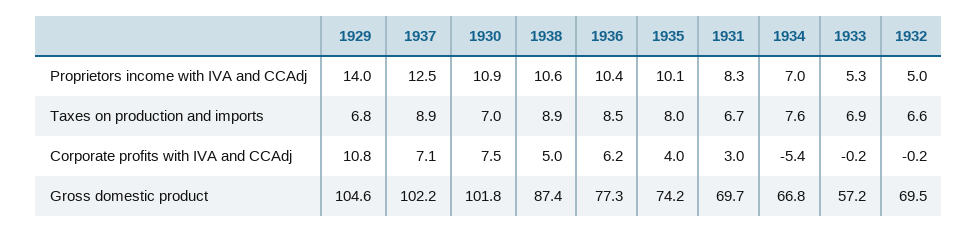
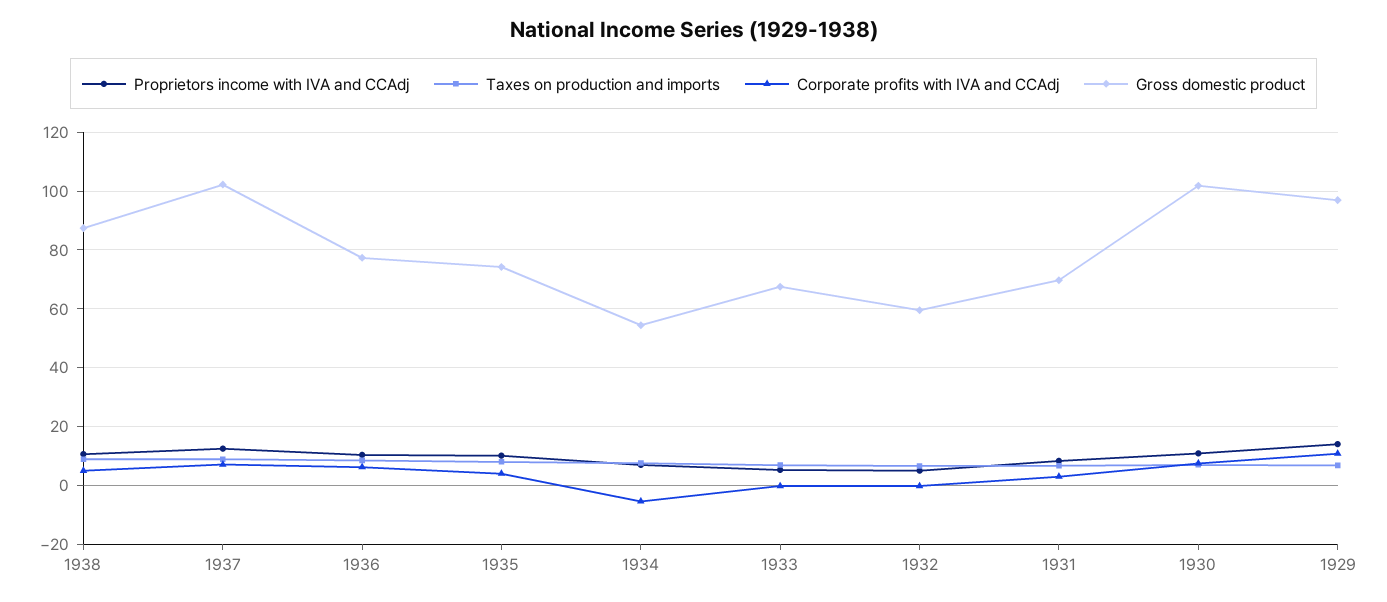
Gross domestic product, 1929: 104.6 -> 97.5
Gross domestic product, 1934: 66.8 -> 55
Gross domestic product, 1933: 57.2 -> 67.5
Gross domestic product, 1932: 69.5 -> 60

